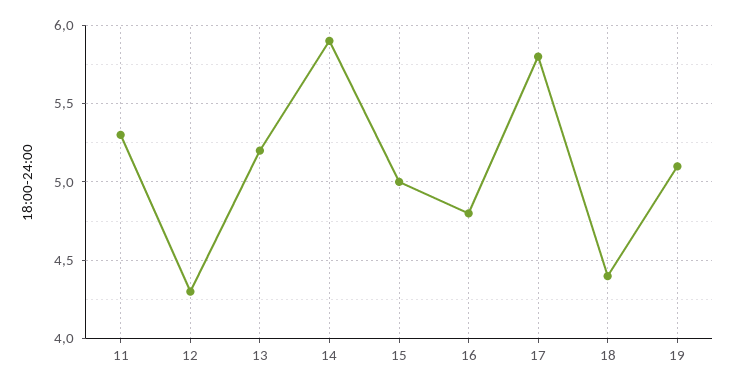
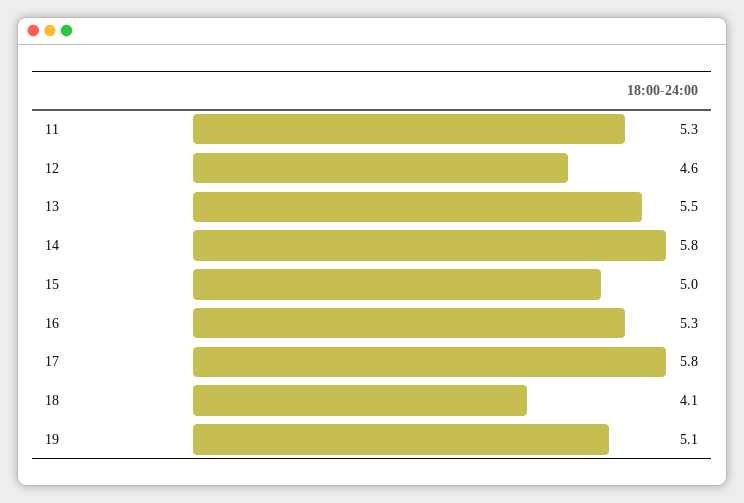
12: 4.3 -> 4.6
13: 5.2 -> 5.5
14: 5.9 -> 5.8
16: 4.8 -> 5.3
18: 4.4 -> 4.1

